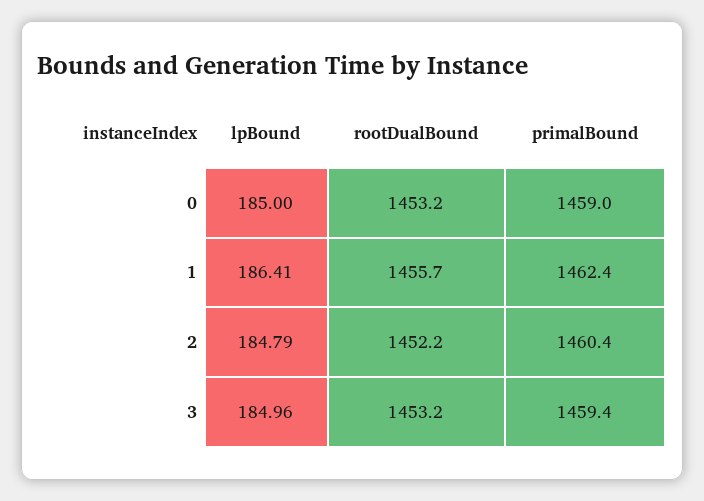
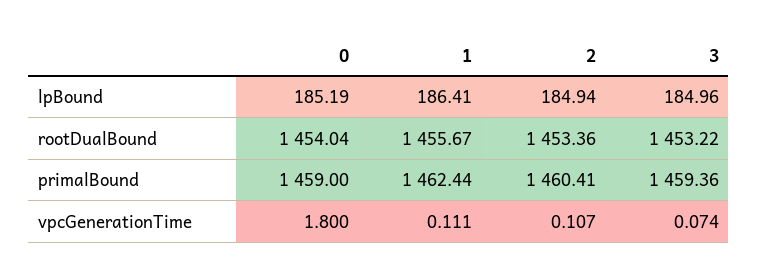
lpBound, 0: 185 -> 185.19
rootDualBound, 0: 1453.2 -> 1454.04
lpBound, 2: 184.79 -> 184.94
rootDualBound, 2: 1452.2 -> 1453.36
vpcGenerationTime, 0: none -> 1.8
vpcGenerationTime, 1: none -> 0.111
vpcGenerationTime, 2: none -> 0.107
vpcGenerationTime, 3: none -> 0.074

